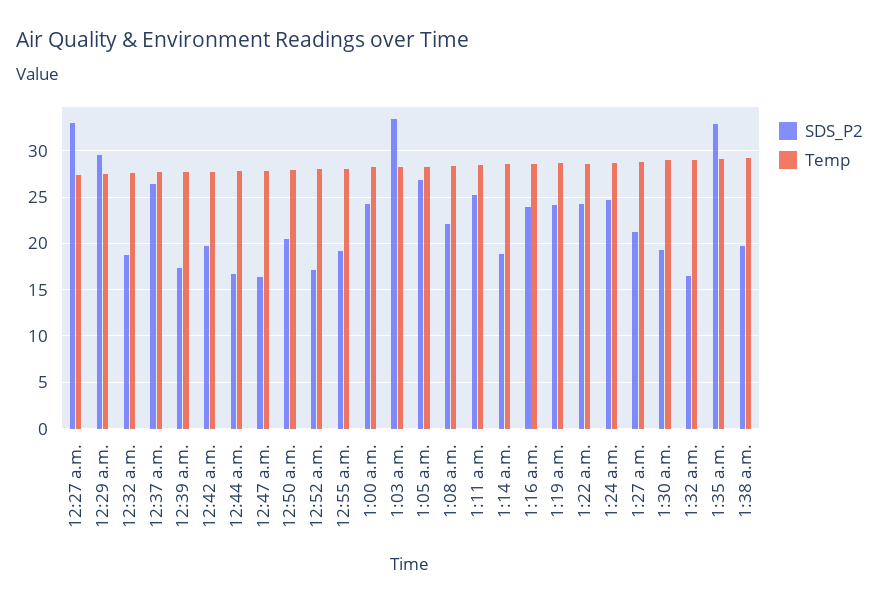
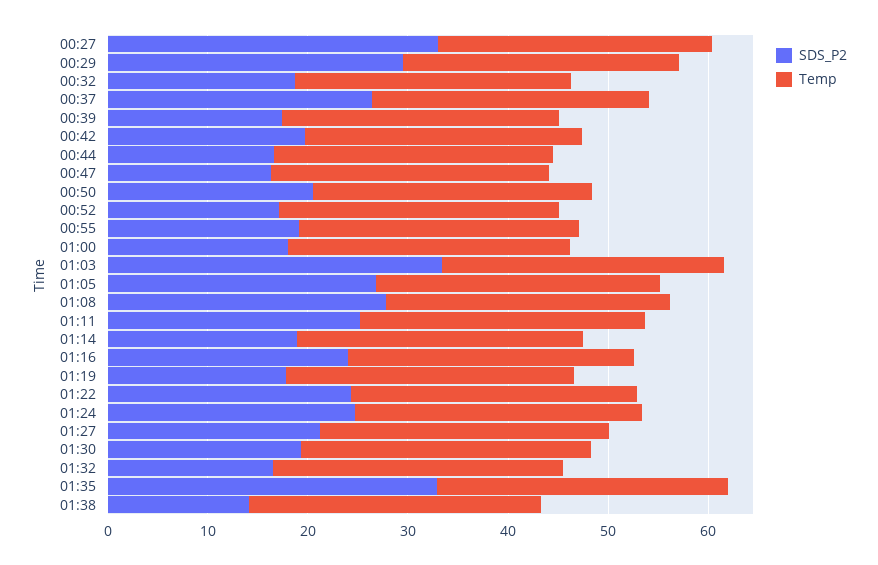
SDS_P2, 1:00 a.m.: 24 -> 18
SDS_P2, 1:08 a.m.: 22 -> 28
SDS_P2, 1:19 a.m.: 24 -> 18
SDS_P2, 1:38 a.m.: 20 -> 14

